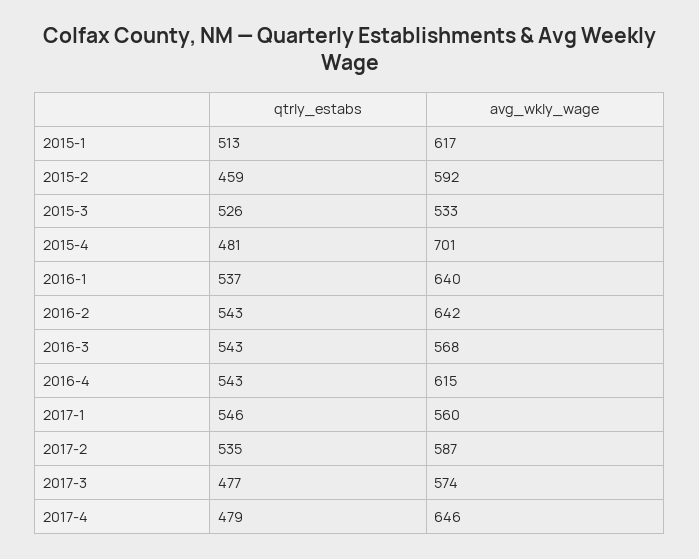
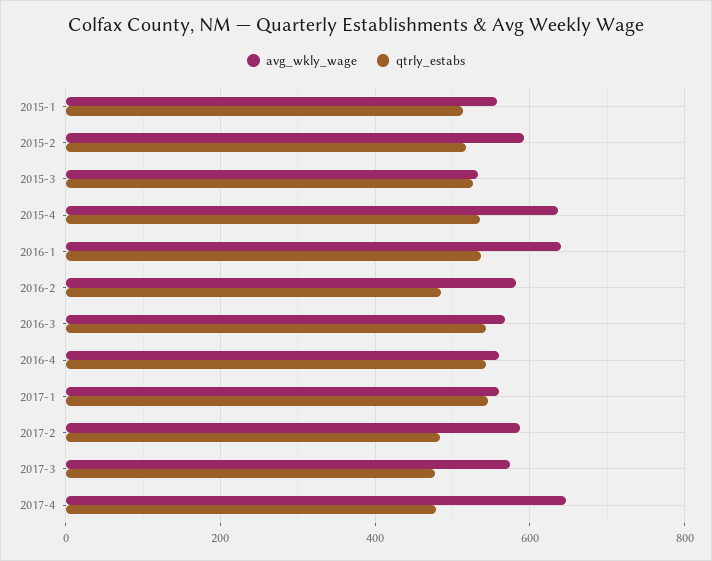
avg_wkly_wage, 2015-1: 617 -> 560
qtrly_estabs, 2015-2: 459 -> 520
qtrly_estabs, 2015-4: 481 -> 540
avg_wkly_wage, 2015-4: 701 -> 640
qtrly_estabs, 2016-2: 543 -> 480
avg_wkly_wage, 2016-2: 642 -> 580
avg_wkly_wage, 2016-4: 615 -> 560
qtrly_estabs, 2017-2: 535 -> 480

